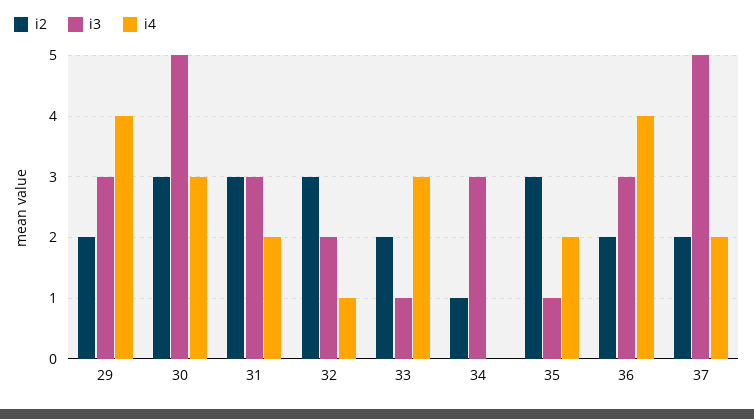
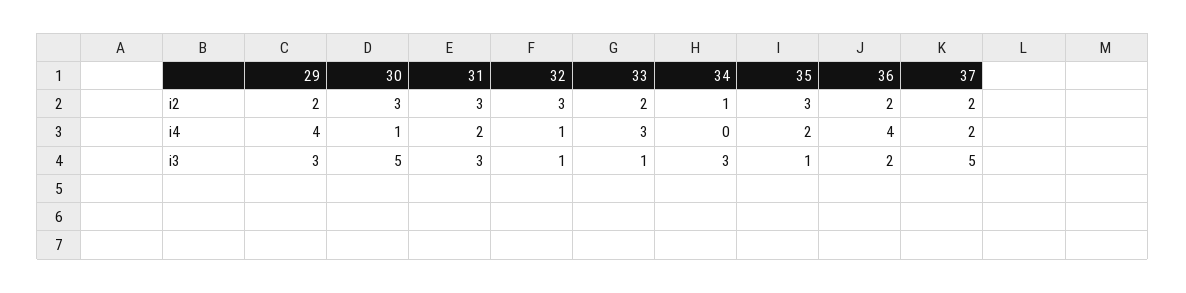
i4, 30: 3 -> 1
i3, 32: 2 -> 1
i3, 36: 3 -> 2

